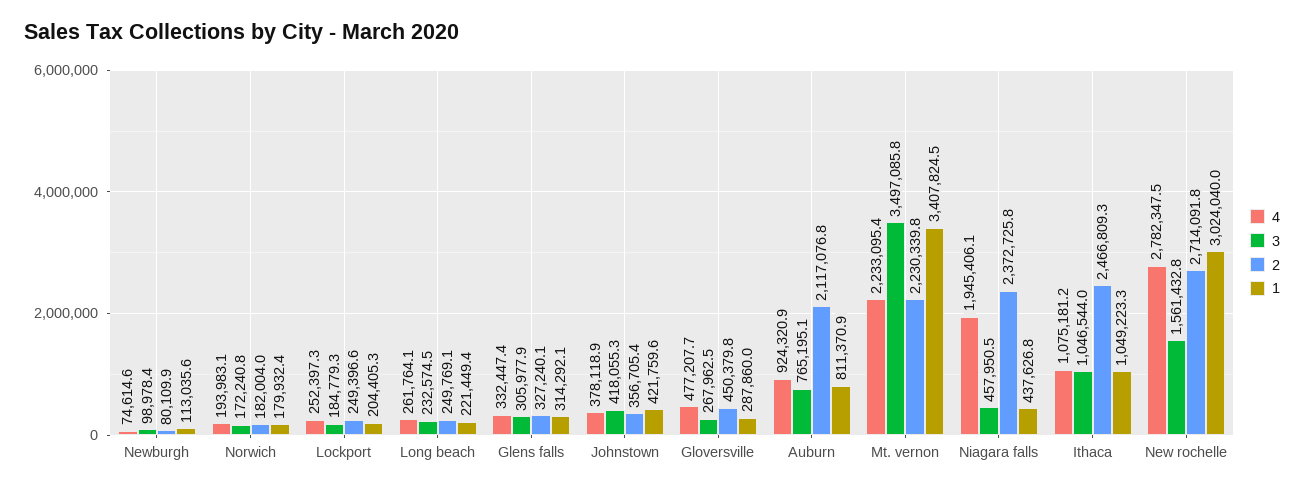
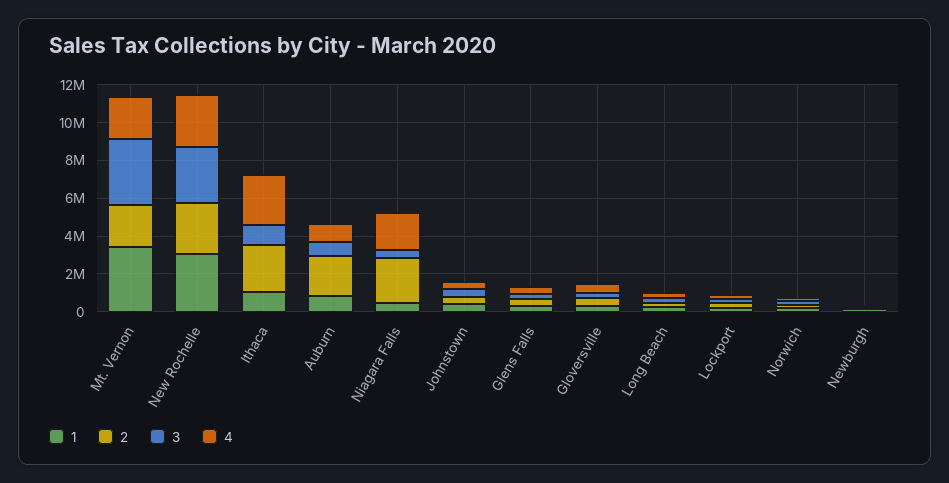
4, Ithaca: 1075181.2 -> 2500000
3, New rochelle: 1561432.8 -> 3000000

